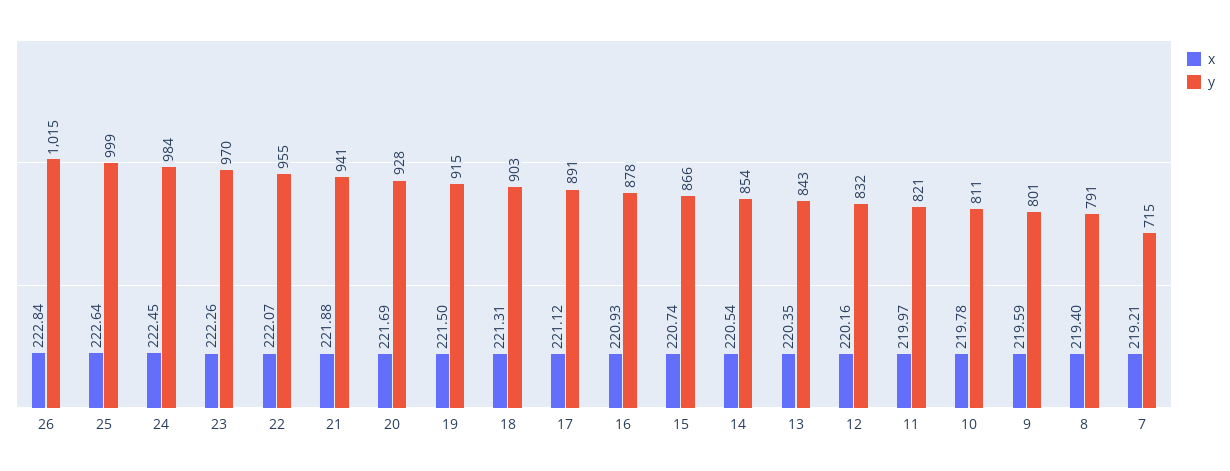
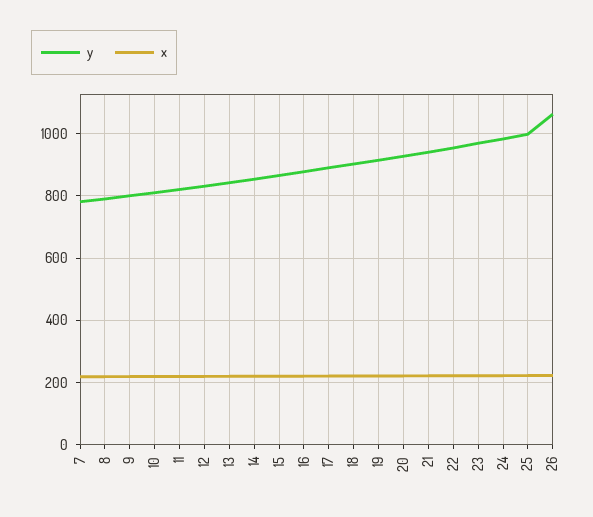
y, 26: 1015 -> 1060
y, 7: 715 -> 780

